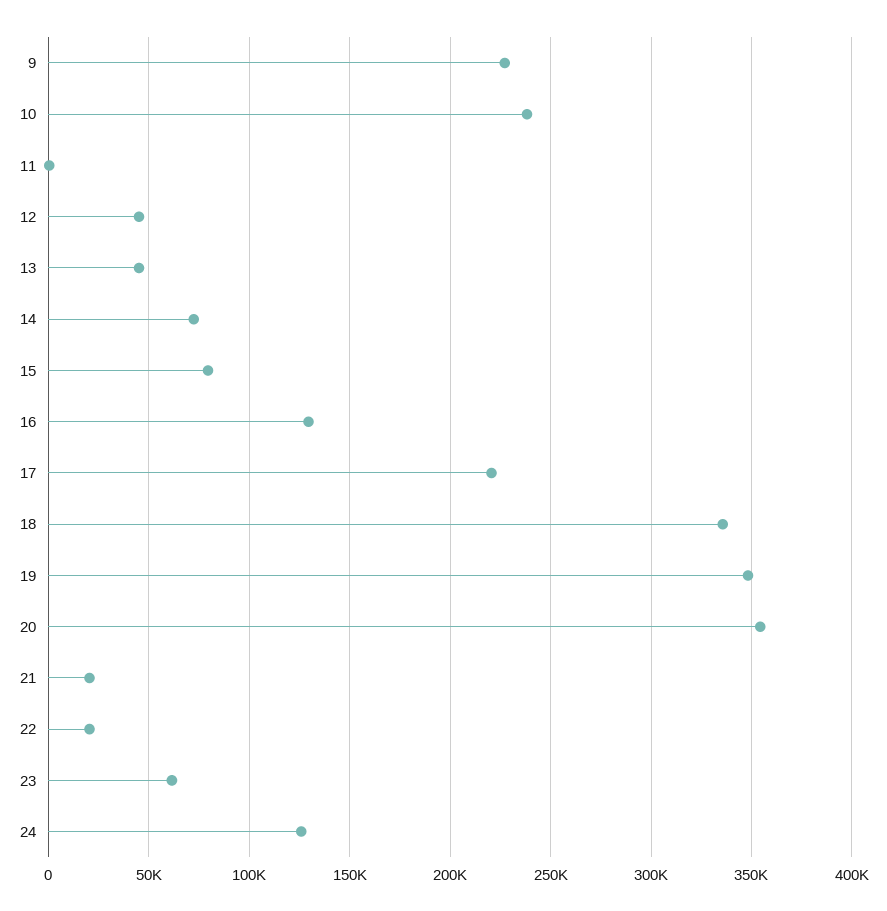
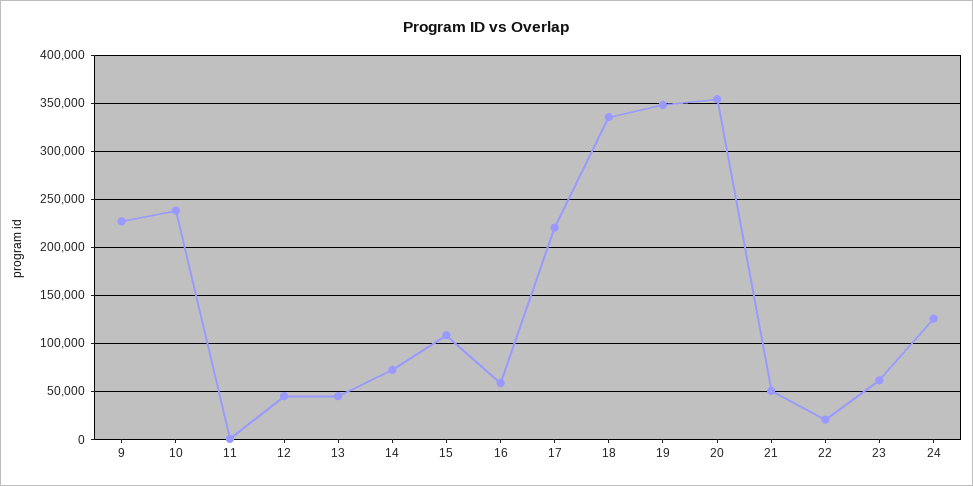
15: 80000 -> 110000
16: 130000 -> 60000
21: 20000 -> 50000

